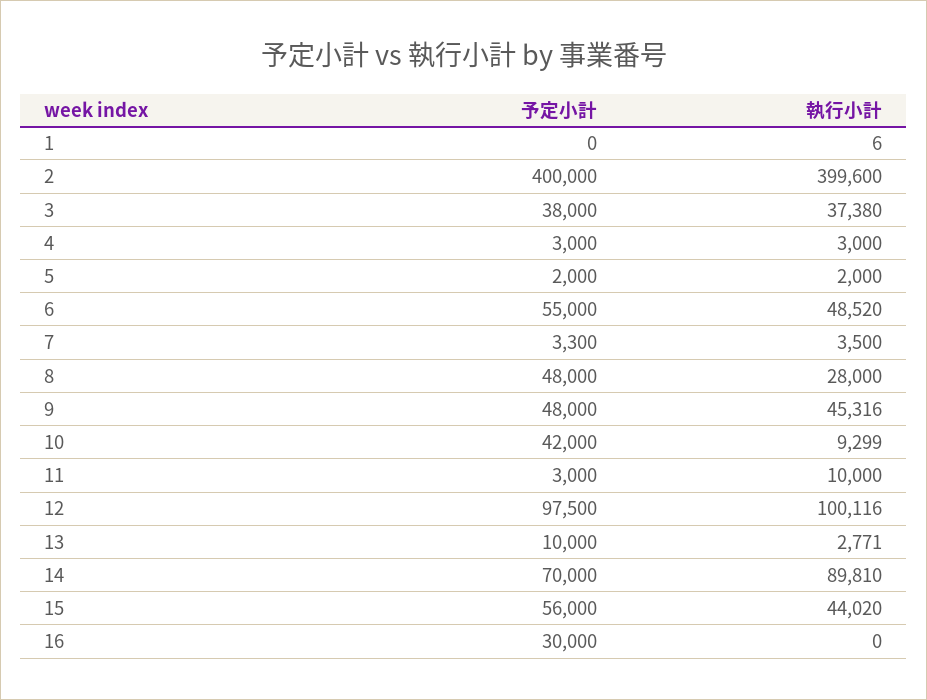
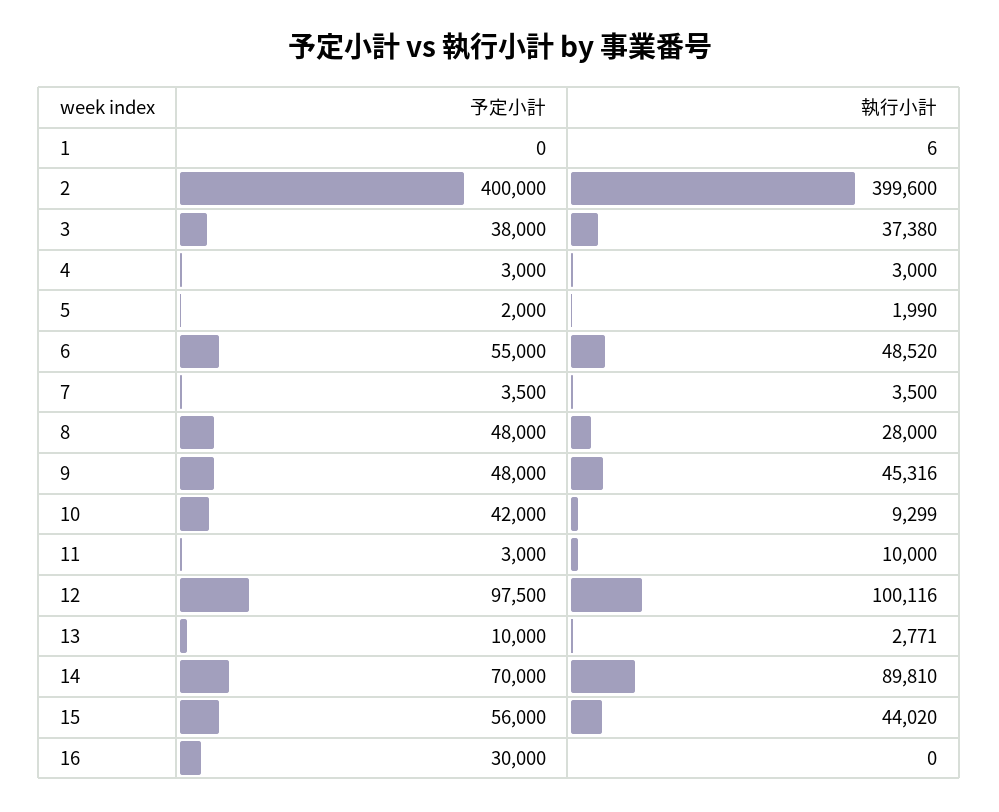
執行小計, 5: 2000 -> 1990
予定小計, 7: 3300 -> 3500

